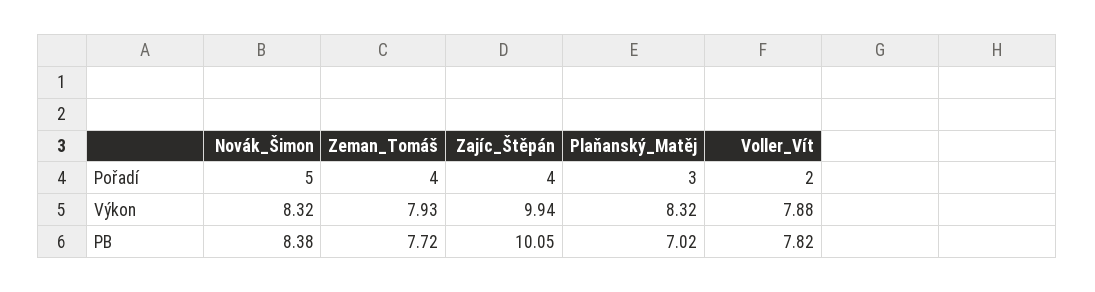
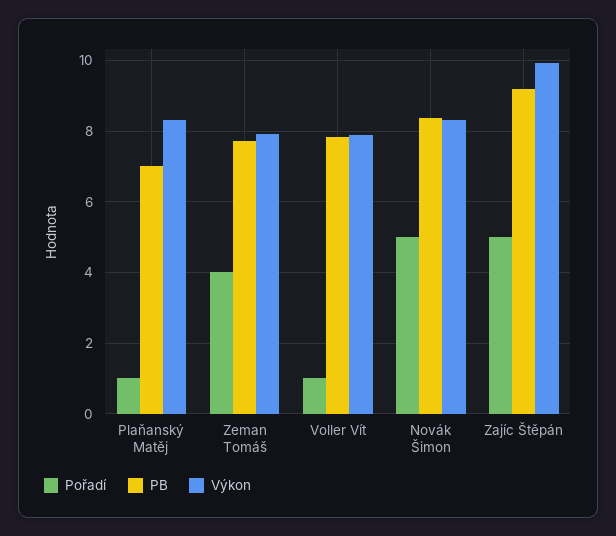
Pořadí, Zajíc_Štěpán: 4 -> 5
Pořadí, Plaňanský_Matěj: 3 -> 1
Pořadí, Voller_Vít: 2 -> 1
PB, Zajíc_Štěpán: 10.05 -> 9.2

